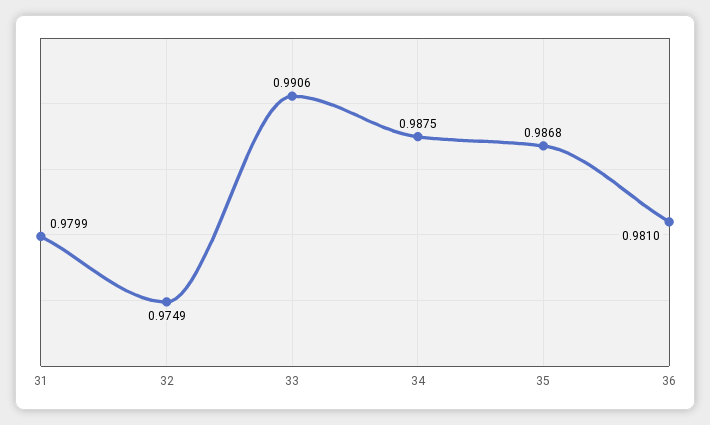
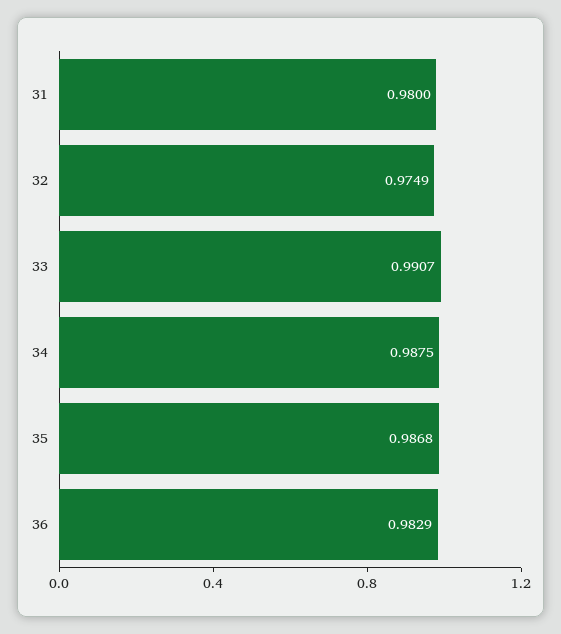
31: 0.9799 -> 0.98
33: 0.9906 -> 0.9907
36: 0.981 -> 0.9829

